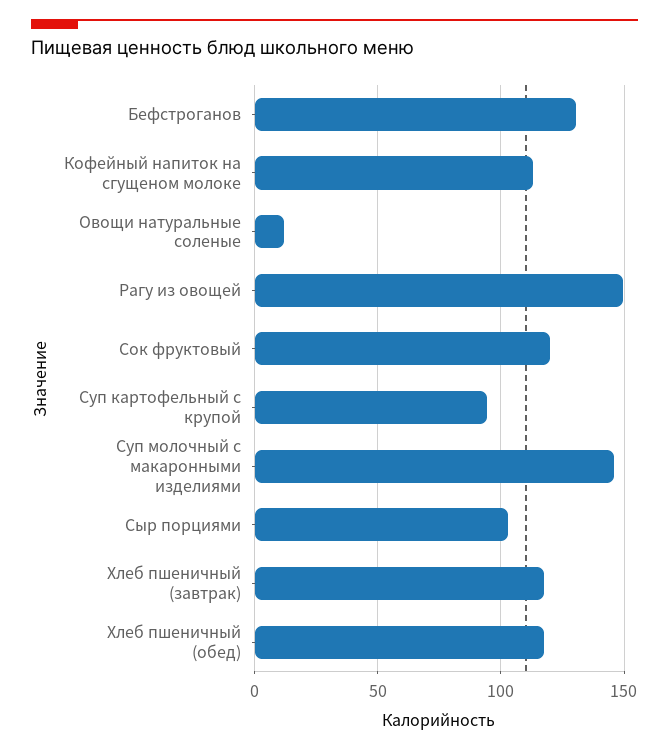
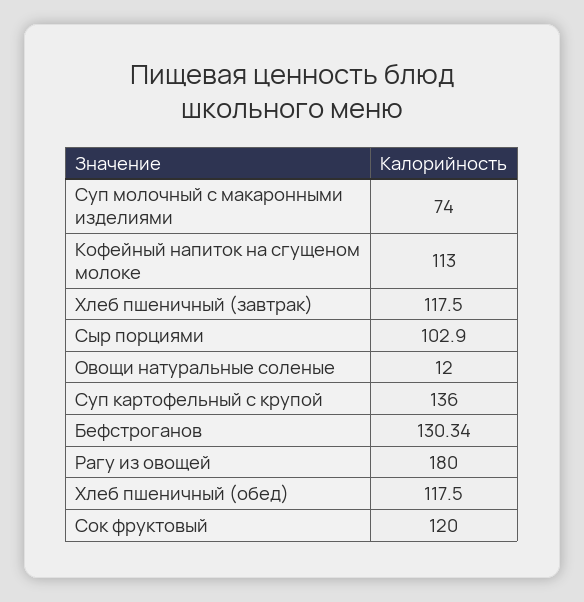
Рагу из овощей: 150 -> 180
Суп картофельный с крупой: 95 -> 136
Суп молочный с макаронными изделиями: 145 -> 74

